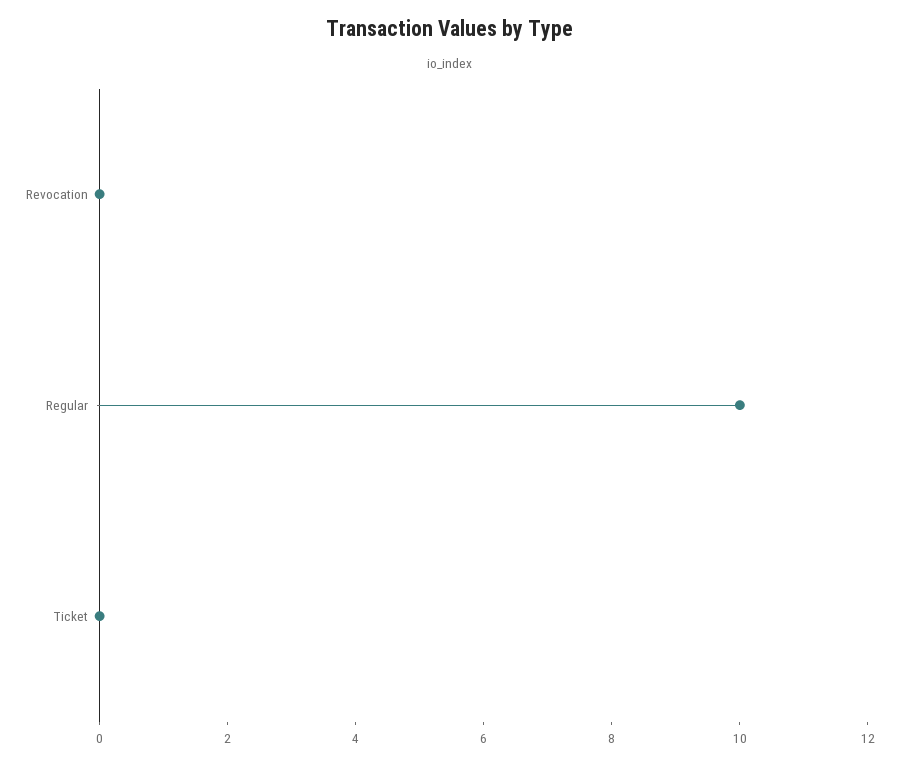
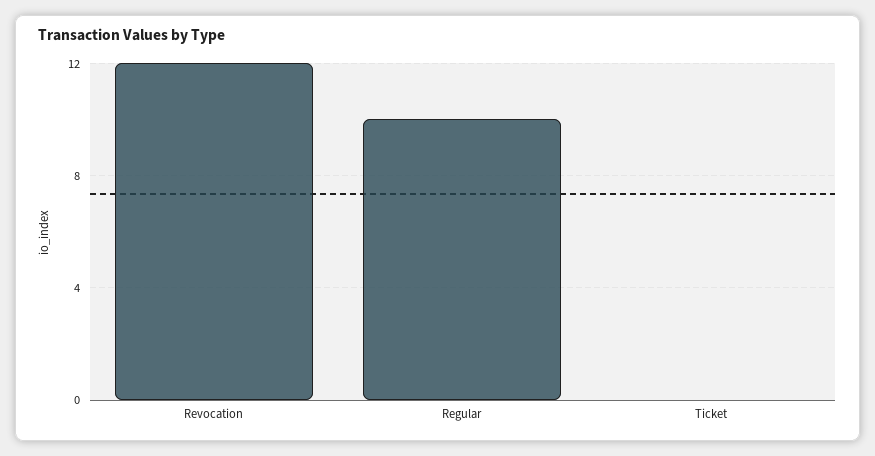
Revocation: 0 -> 12

